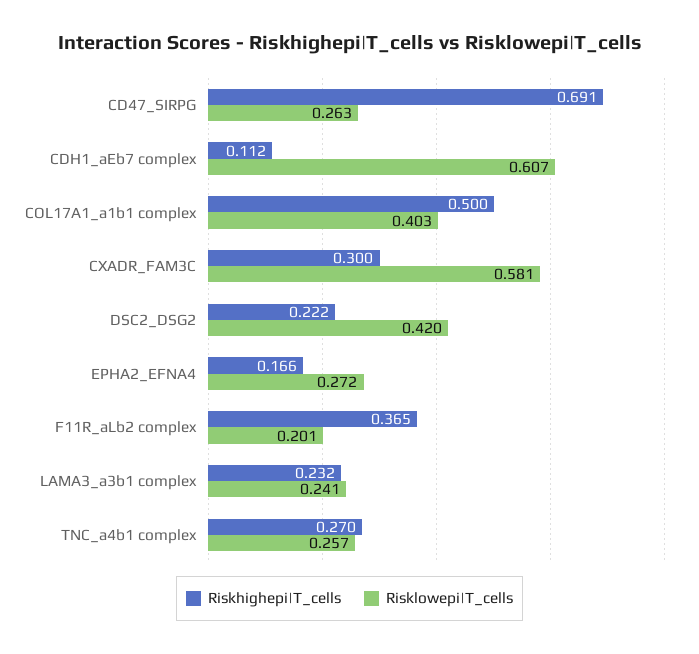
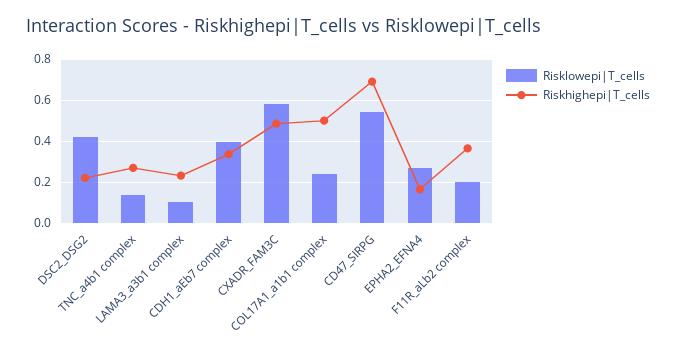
Risklowepi|T_cells, CD47_SIRPG: 0.263 -> 0.55
Riskhighepi|T_cells, CDH1_aEb7 complex: 0.112 -> 0.35
Risklowepi|T_cells, CDH1_aEb7 complex: 0.607 -> 0.4
Risklowepi|T_cells, COL17A1_a1b1 complex: 0.403 -> 0.25
Riskhighepi|T_cells, CXADR_FAM3C: 0.3 -> 0.5
Risklowepi|T_cells, LAMA3_a3b1 complex: 0.241 -> 0.1
Risklowepi|T_cells, TNC_a4b1 complex: 0.257 -> 0.15

